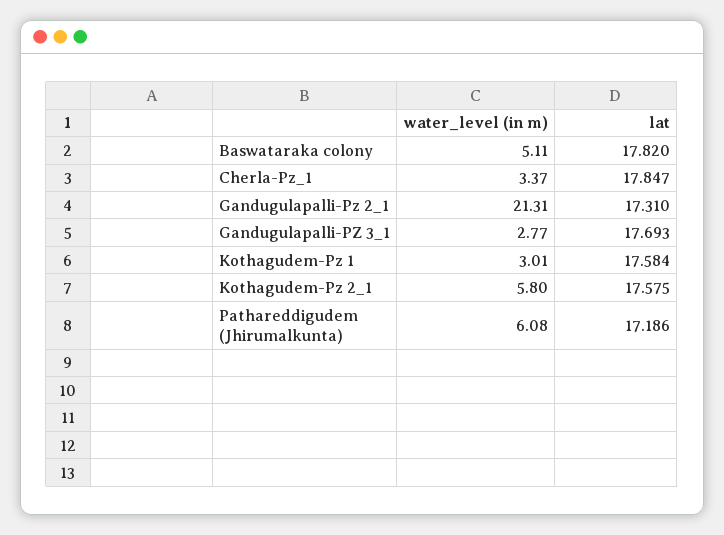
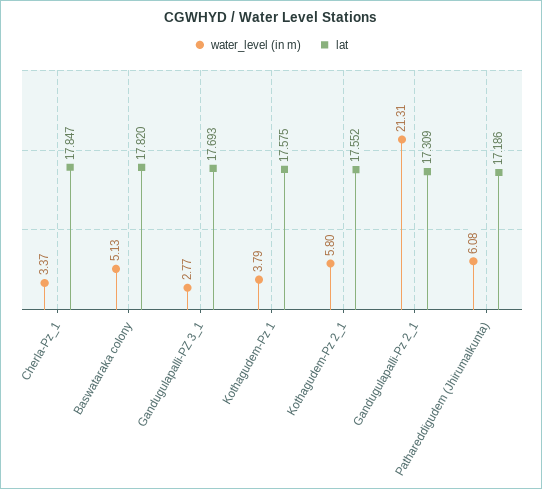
water_level (in m), Baswataraka colony: 5.11 -> 5.13
lat, Gandugulapalli-Pz 2_1: 17.31 -> 17.309
water_level (in m), Kothagudem-Pz 1: 3.01 -> 3.79
lat, Kothagudem-Pz 1: 17.584 -> 17.575
lat, Kothagudem-Pz 2_1: 17.575 -> 17.552

